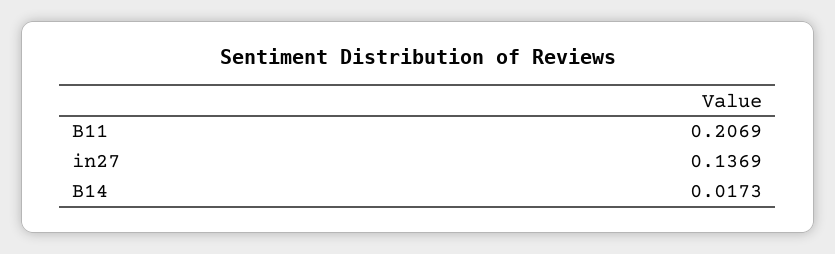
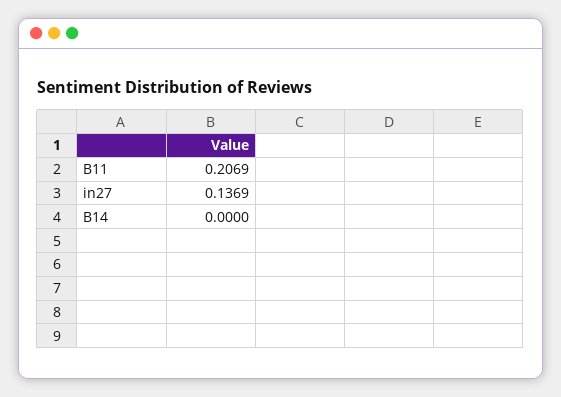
B14: 0.0173 -> 0

